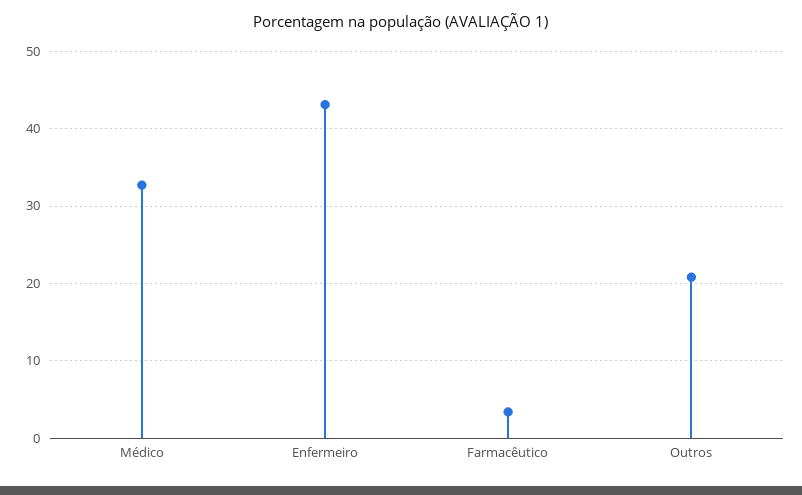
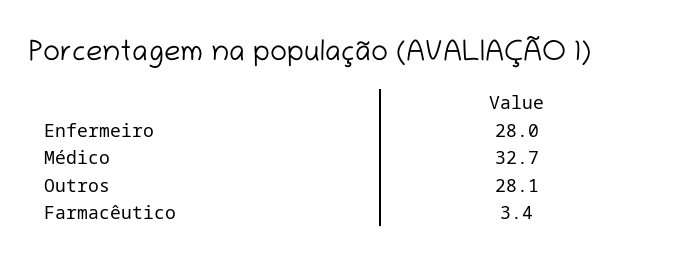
Enfermeiro: 43 -> 28
Outros: 21 -> 28.1

